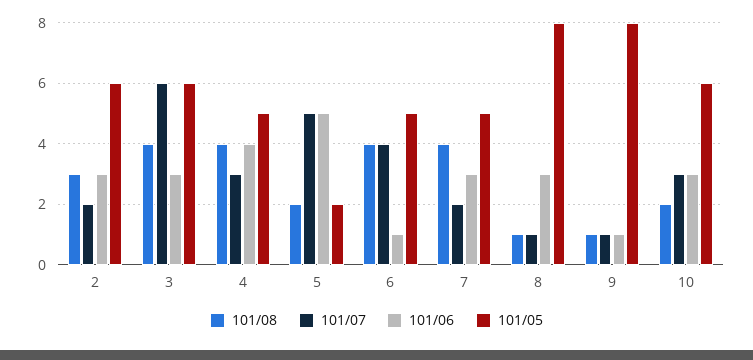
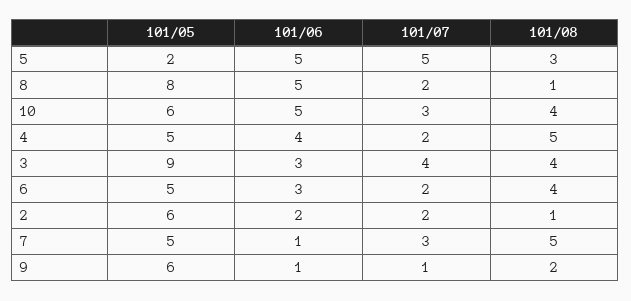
101/08, 2: 3 -> 1
101/06, 2: 3 -> 2
101/07, 3: 6 -> 4
101/05, 3: 6 -> 9
101/08, 4: 4 -> 5
101/07, 4: 3 -> 2
101/08, 5: 2 -> 3
101/07, 6: 4 -> 2
101/06, 6: 1 -> 3
101/08, 7: 4 -> 5
101/07, 7: 2 -> 3
101/06, 7: 3 -> 1
101/07, 8: 1 -> 2
101/06, 8: 3 -> 5
101/08, 9: 1 -> 2
101/05, 9: 8 -> 6
101/08, 10: 2 -> 4
101/06, 10: 3 -> 5

